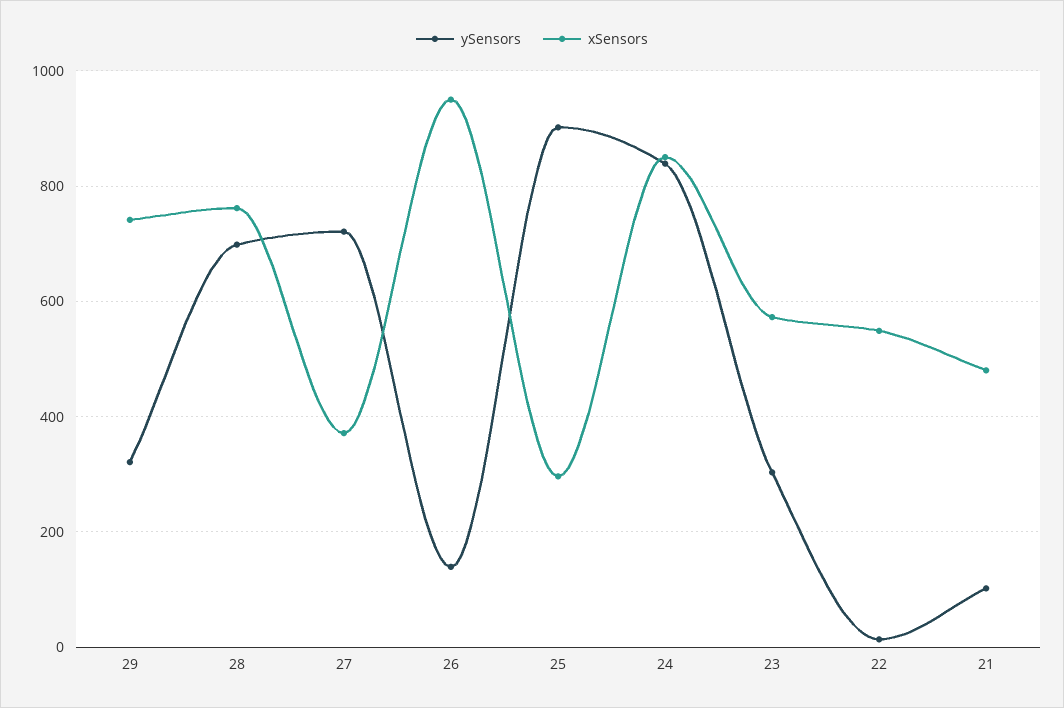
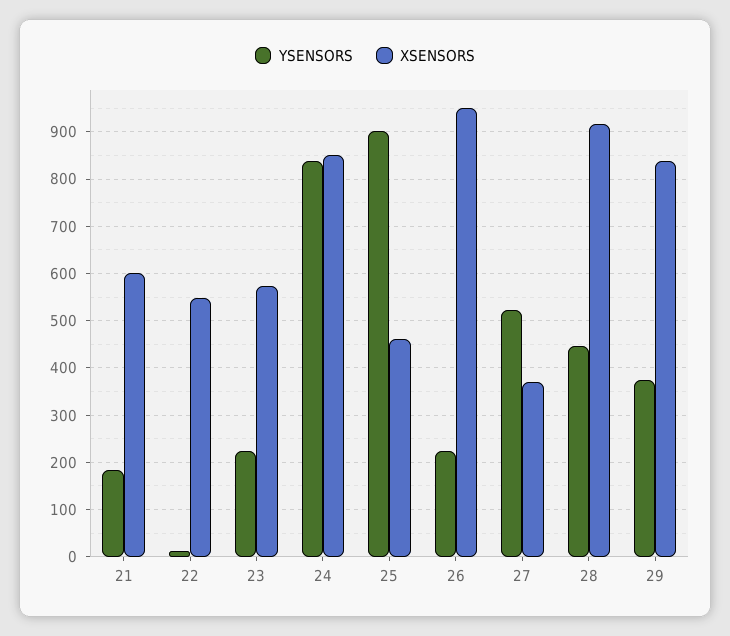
ySensors, 29: 320 -> 380
xSensors, 29: 740 -> 840
ySensors, 28: 700 -> 440
xSensors, 28: 760 -> 920
ySensors, 27: 720 -> 520
ySensors, 26: 140 -> 220
xSensors, 25: 300 -> 460
ySensors, 23: 300 -> 220
ySensors, 21: 100 -> 180
xSensors, 21: 480 -> 600

